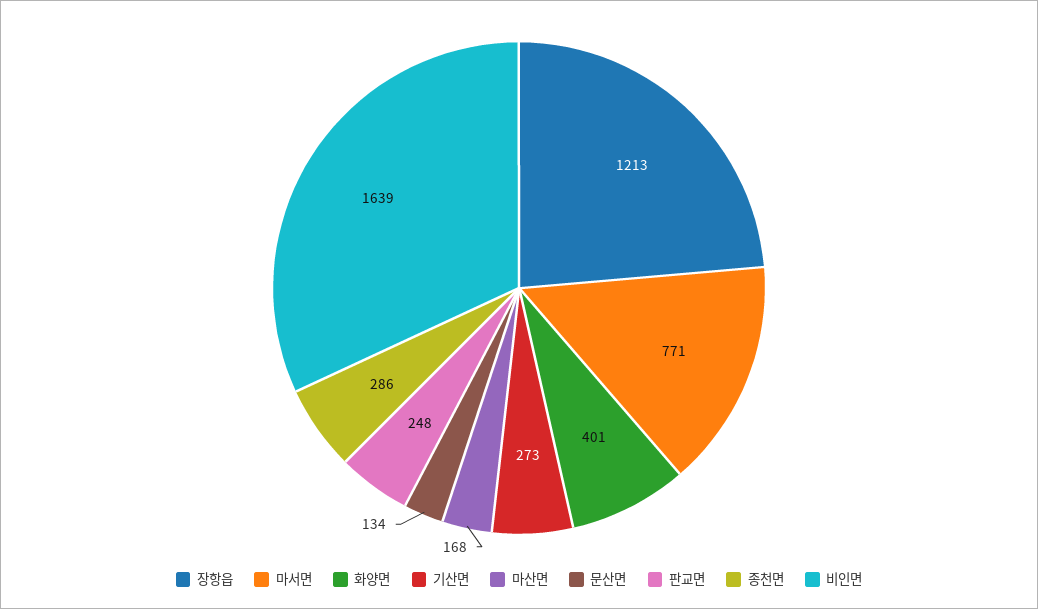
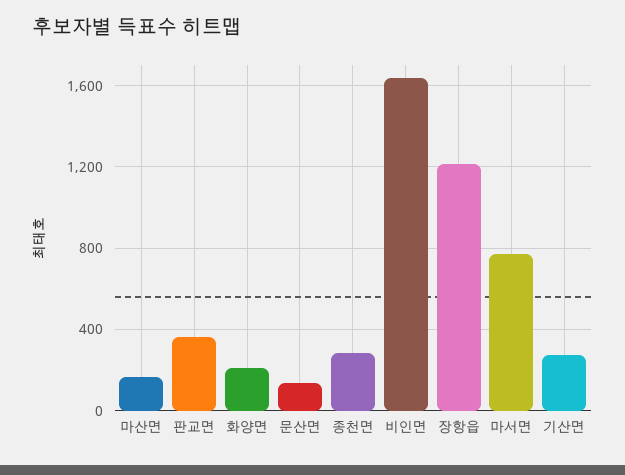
화양면: 401 -> 200
판교면: 248 -> 350

